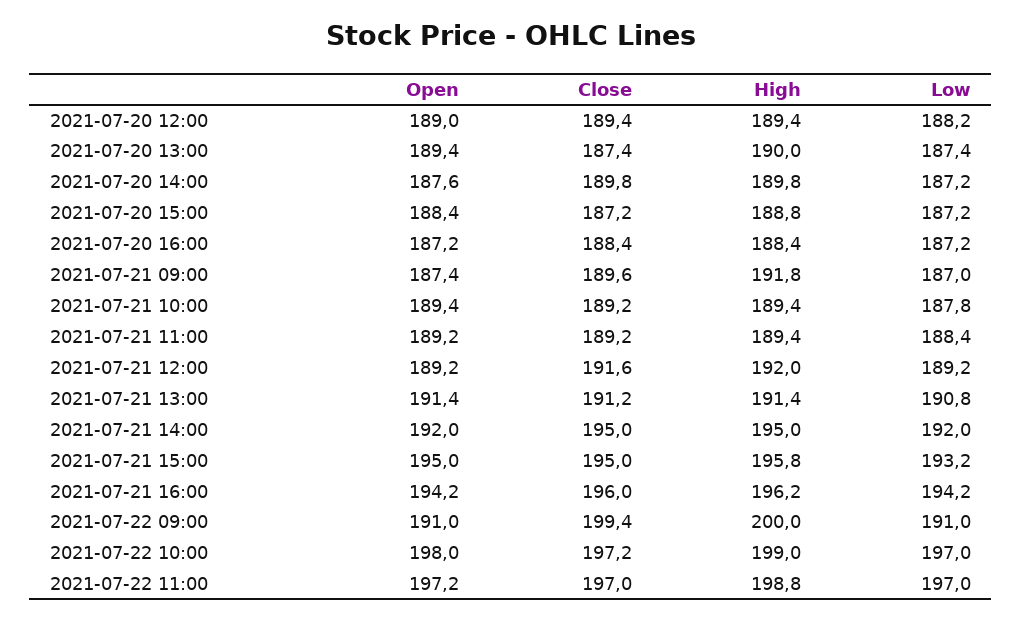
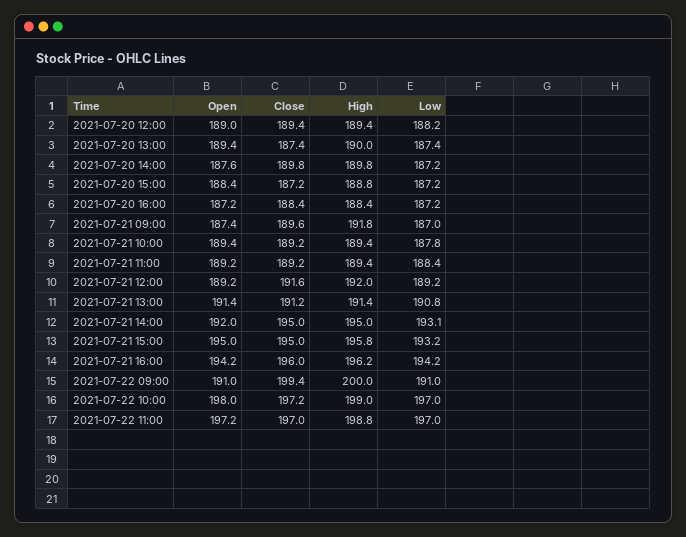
Low, 2021-07-21 14:00: 192 -> 193.1

